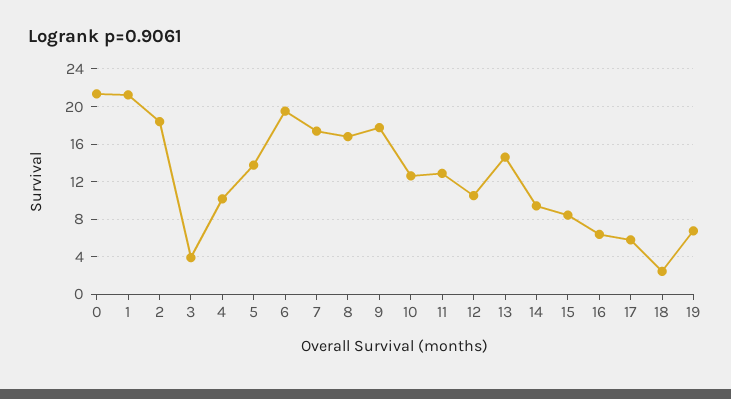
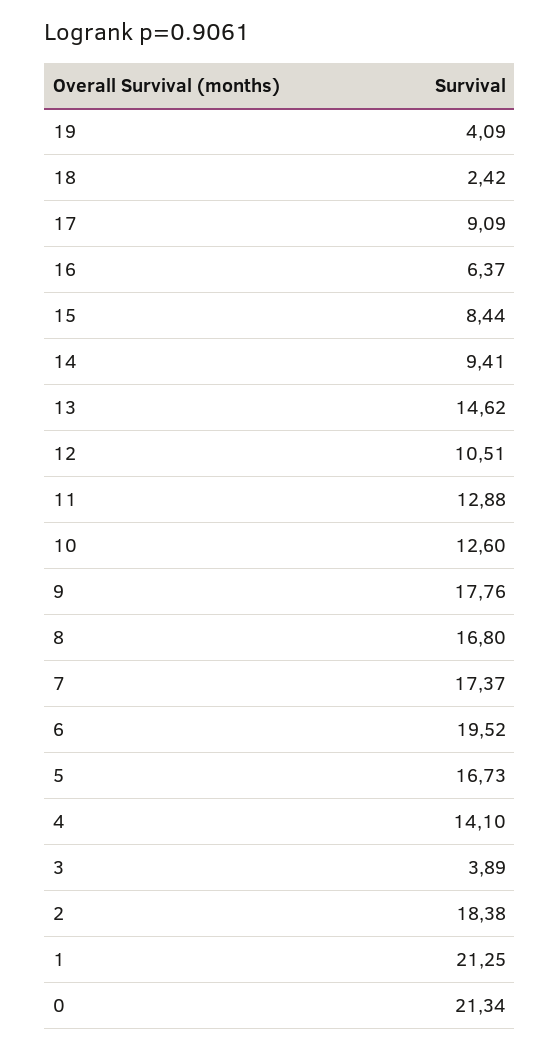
4: 10 -> 14.1
5: 14 -> 16.73
17: 6 -> 9.09
19: 7 -> 4.09

